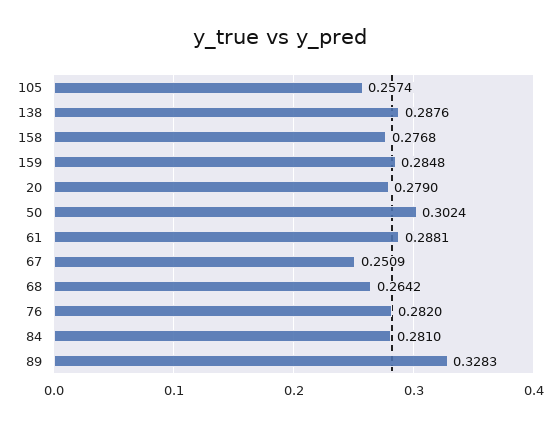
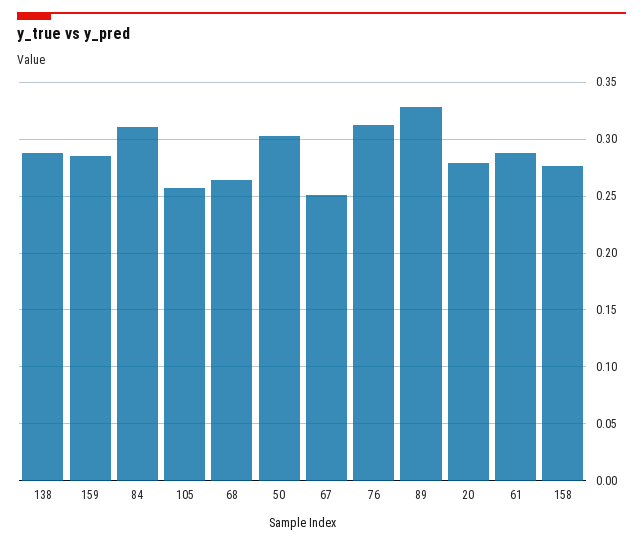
76: 0.282 -> 0.31
84: 0.281 -> 0.31

